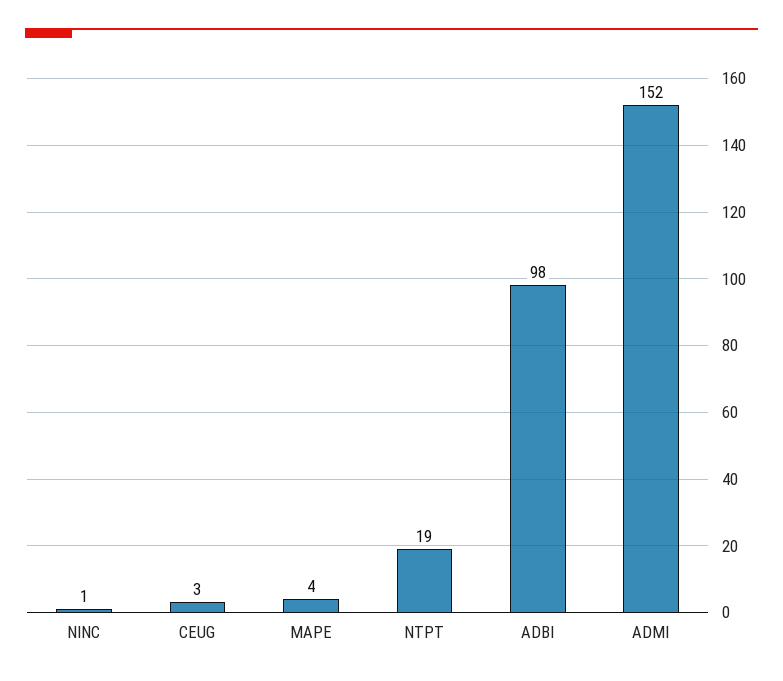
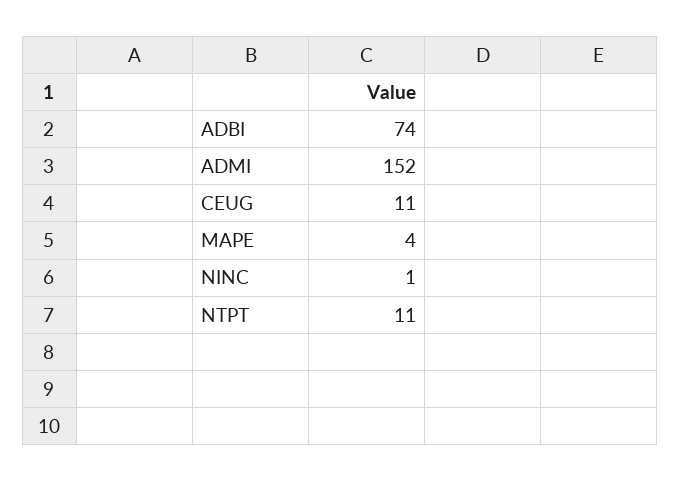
CEUG: 3 -> 11
NTPT: 19 -> 11
ADBI: 98 -> 74

